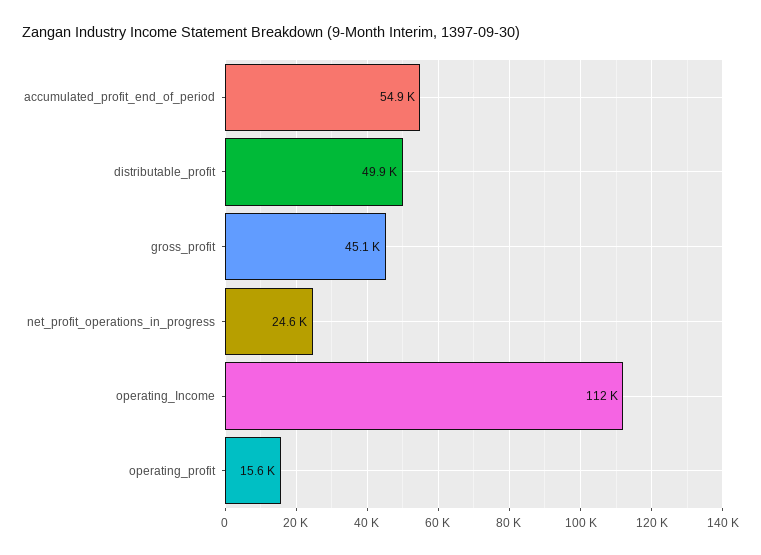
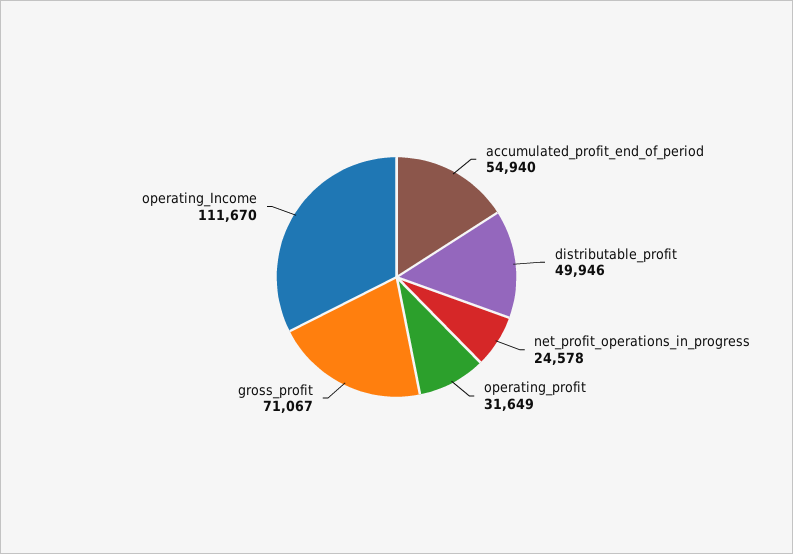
gross_profit: 45100 -> 71067
operating_profit: 15600 -> 31649

